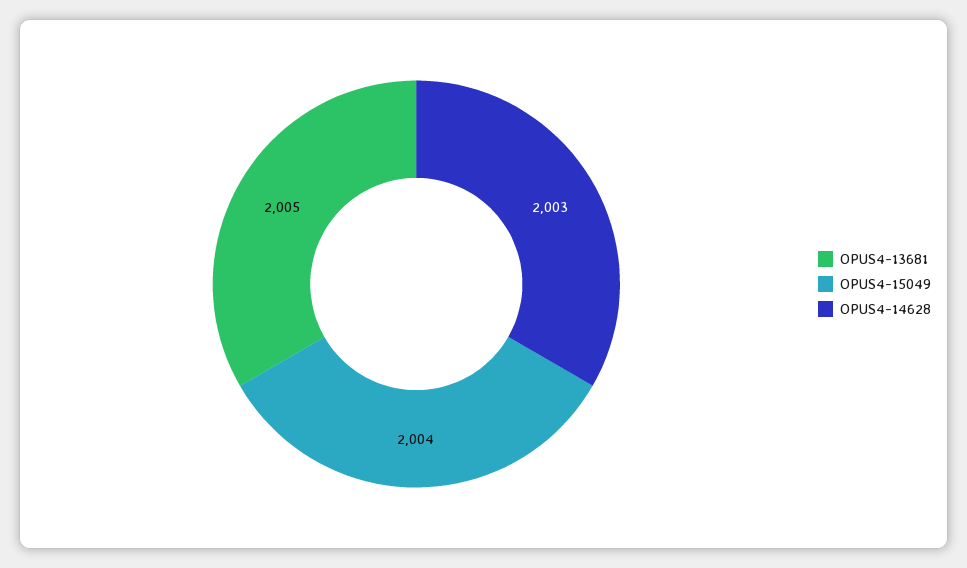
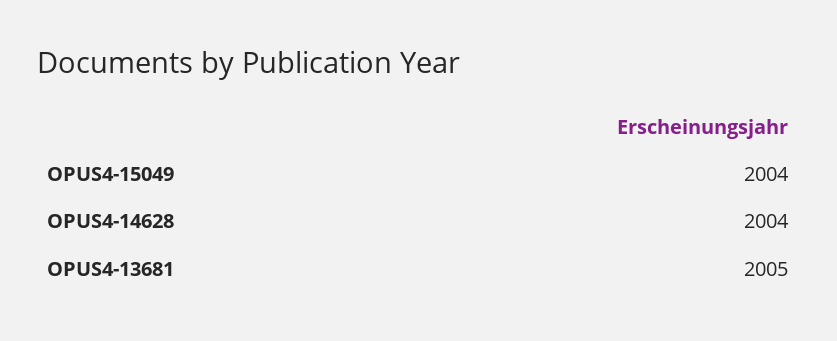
OPUS4-14628: 2003 -> 2004

